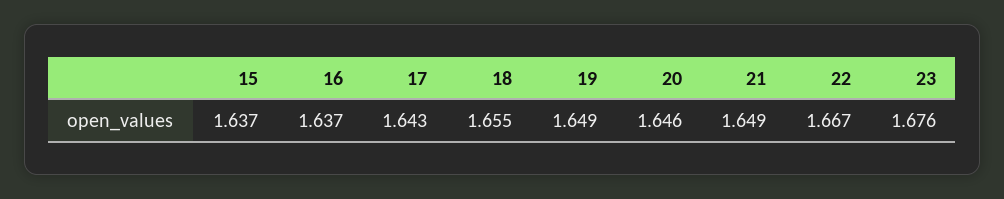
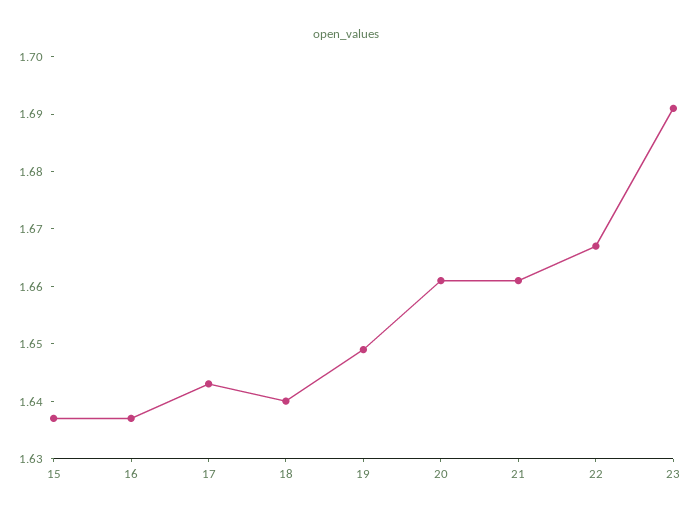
18: 1.655 -> 1.64
20: 1.646 -> 1.66
21: 1.649 -> 1.66
23: 1.676 -> 1.69

